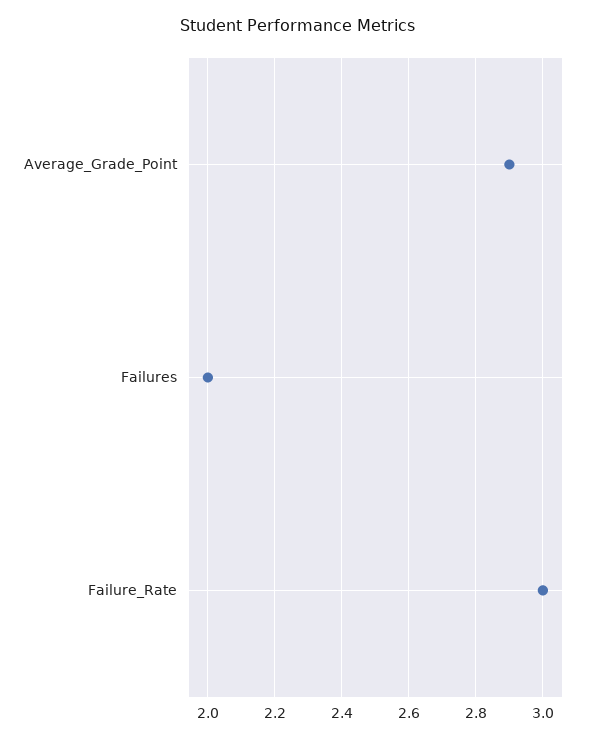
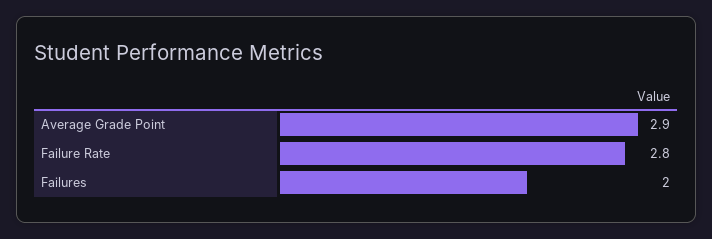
Failure_Rate: 3 -> 2.8

